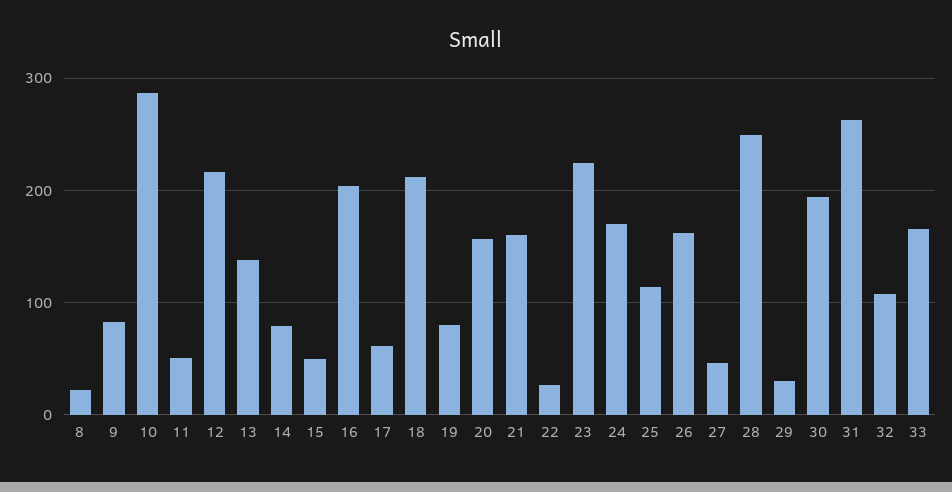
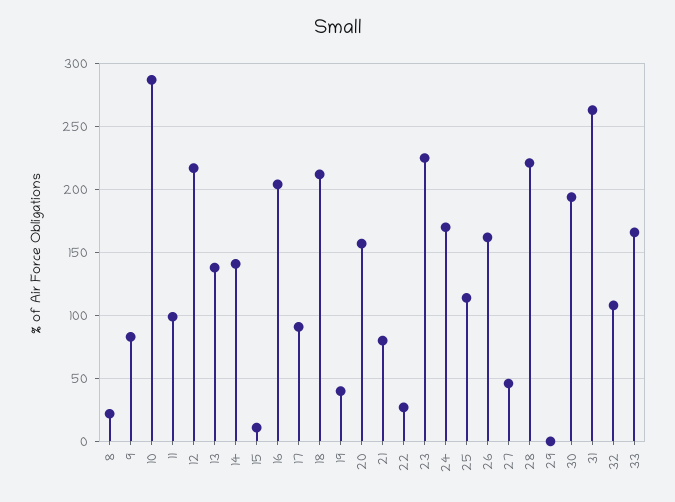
11: 50 -> 100
14: 80 -> 140
15: 50 -> 10
17: 60 -> 90
19: 80 -> 40
21: 160 -> 80
28: 250 -> 220
29: 30 -> 0

